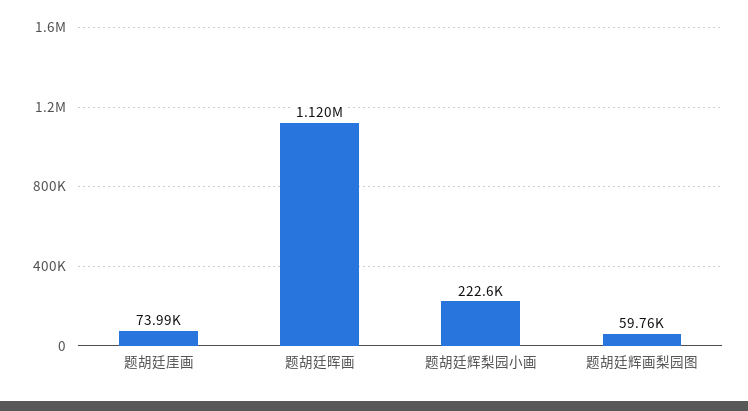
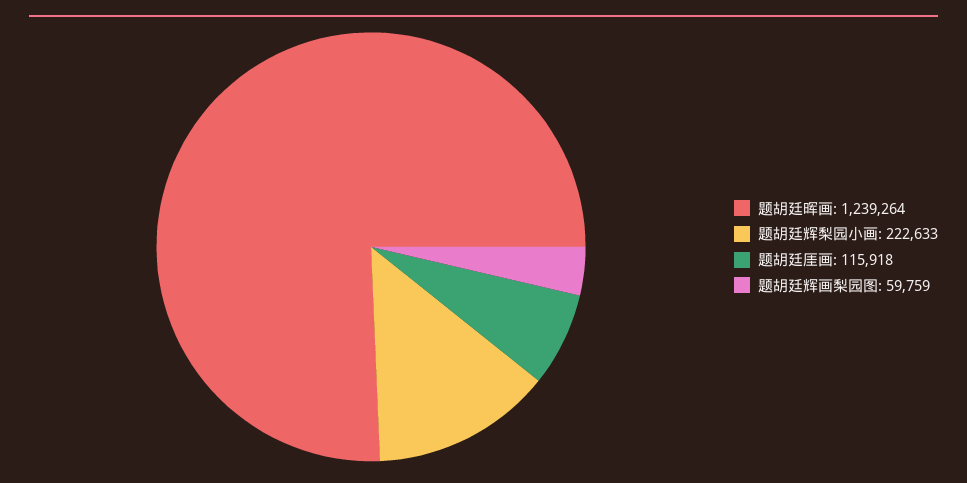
题胡廷厓画: 73990 -> 115918
题胡廷晖画: 1120000 -> 1239264

